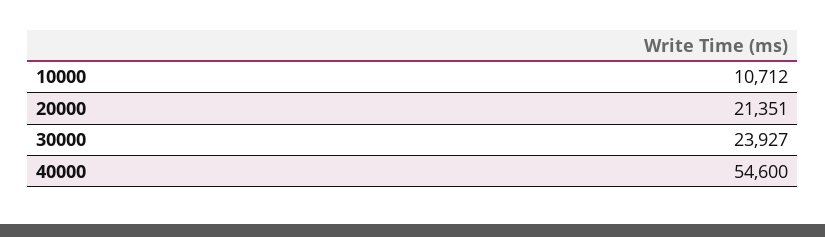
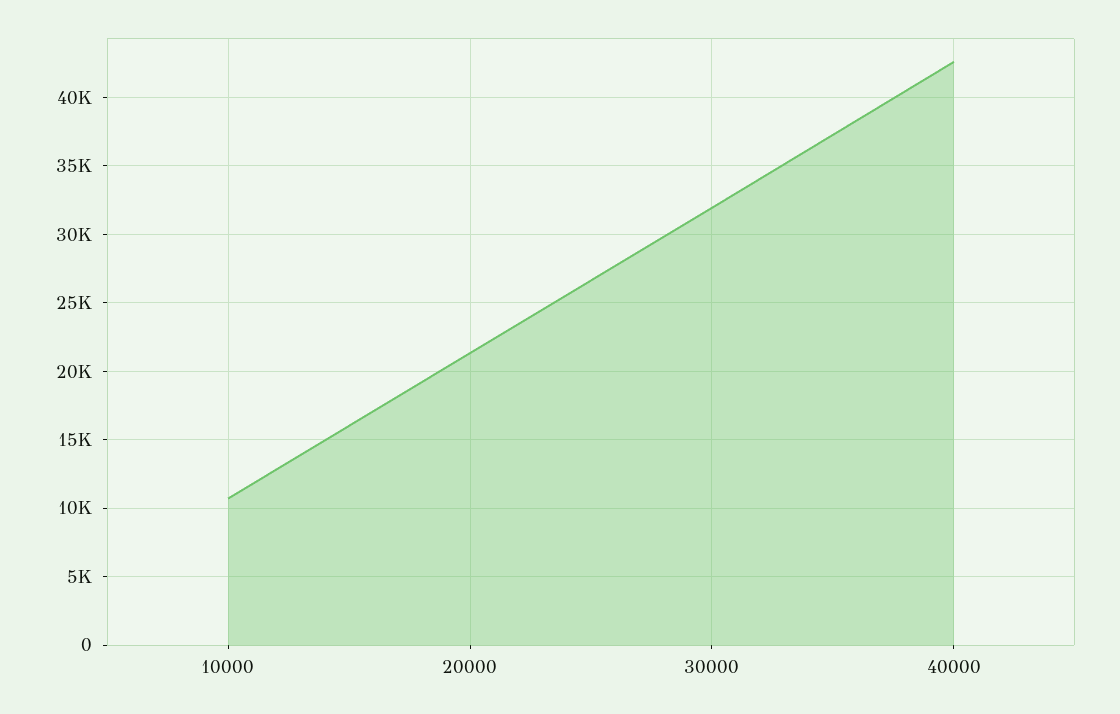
30000: 23927 -> 32000
40000: 54600 -> 42500

